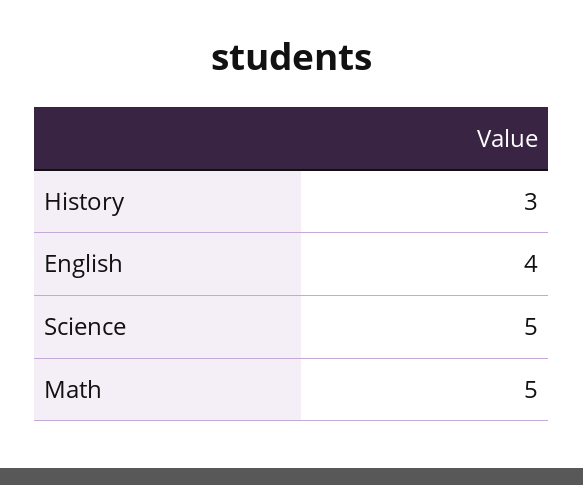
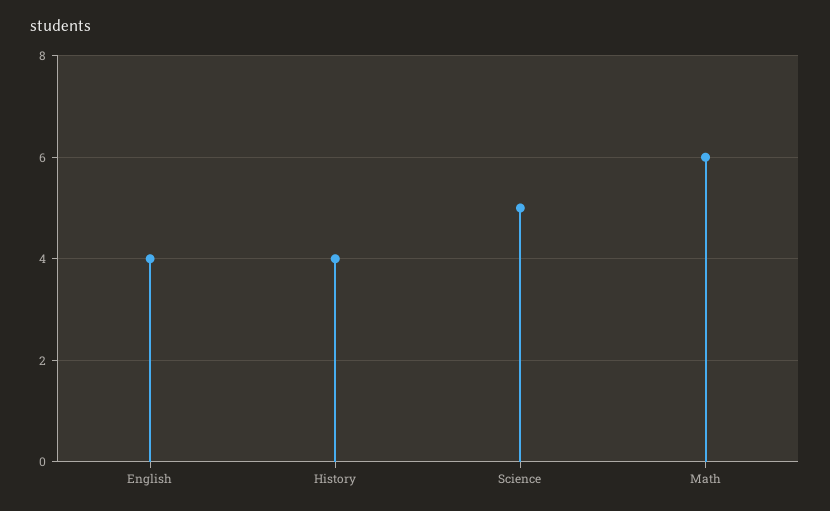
History: 3 -> 4
Math: 5 -> 6

